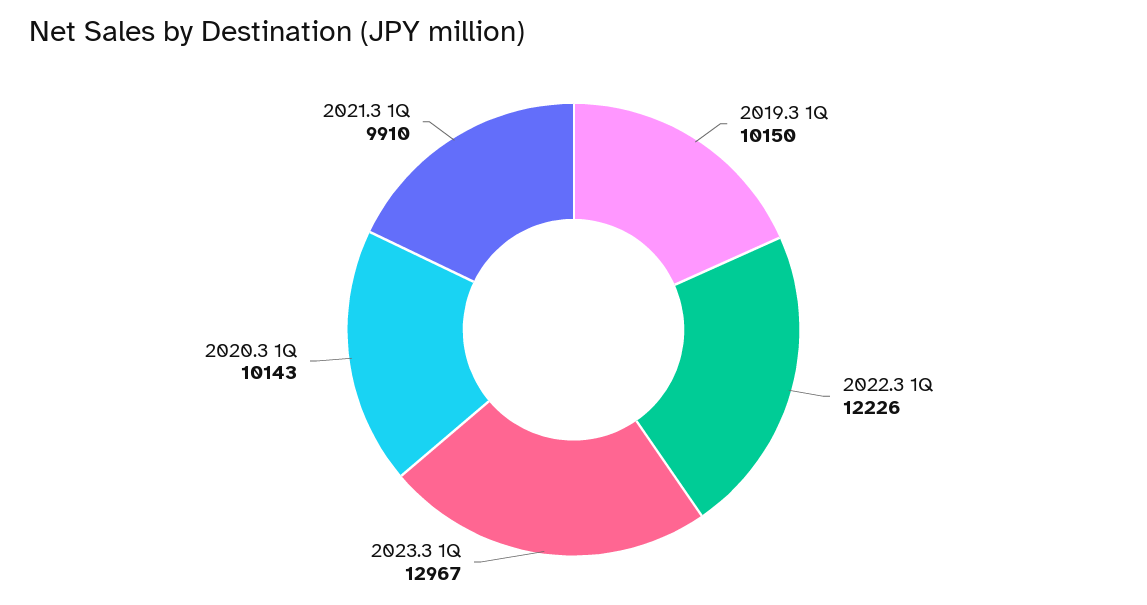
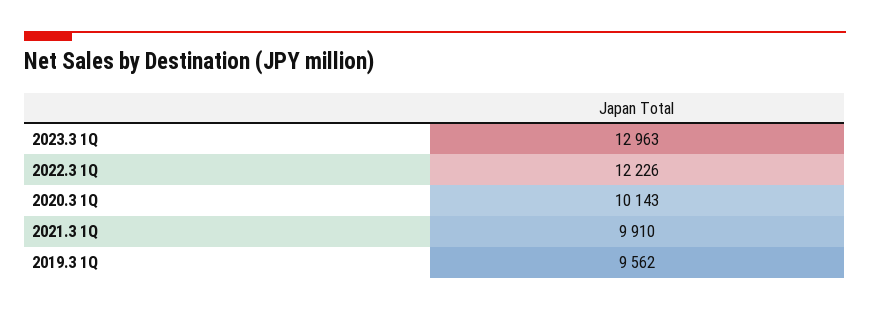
2019.3 1Q: 10150 -> 9562
2023.3 1Q: 12967 -> 12963

